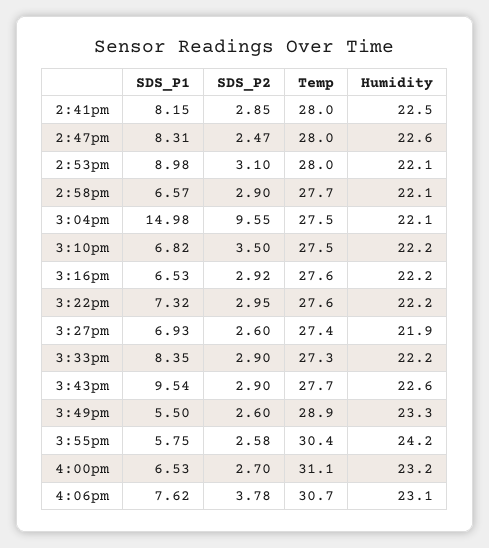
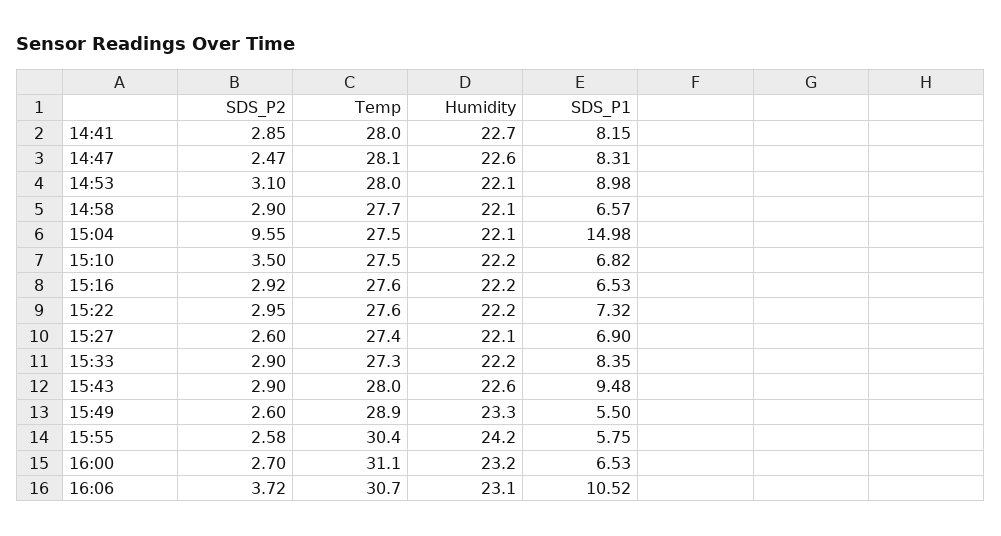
Humidity, 2:41pm: 22.5 -> 22.7
Temp, 2:47pm: 28 -> 28.1
SDS_P1, 3:27pm: 6.93 -> 6.9
Humidity, 3:27pm: 21.9 -> 22.1
SDS_P1, 3:43pm: 9.54 -> 9.48
Temp, 3:43pm: 27.7 -> 28
SDS_P1, 4:06pm: 7.62 -> 10.52
SDS_P2, 4:06pm: 3.78 -> 3.72

